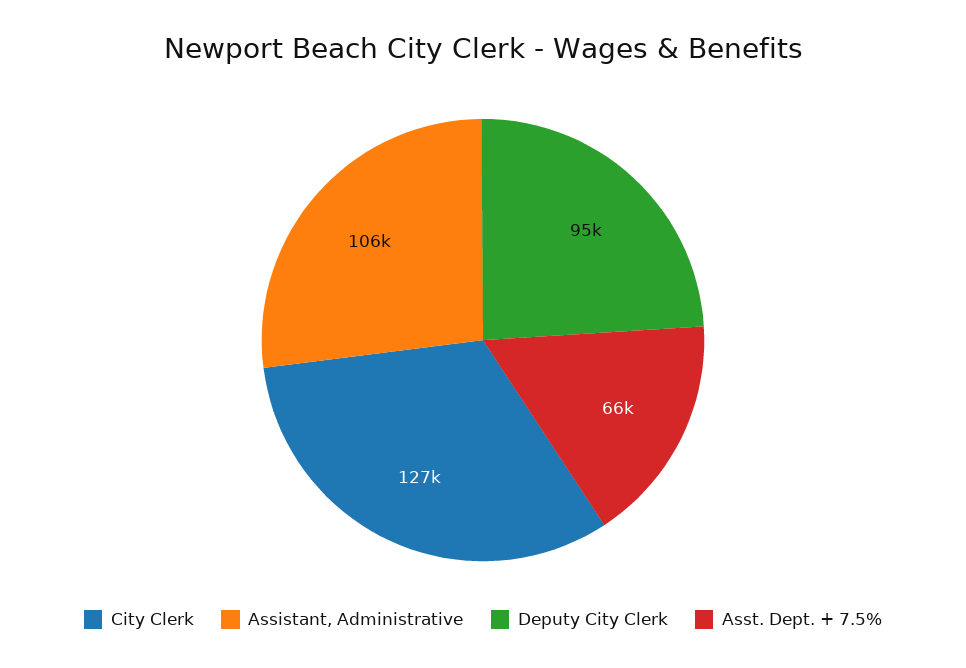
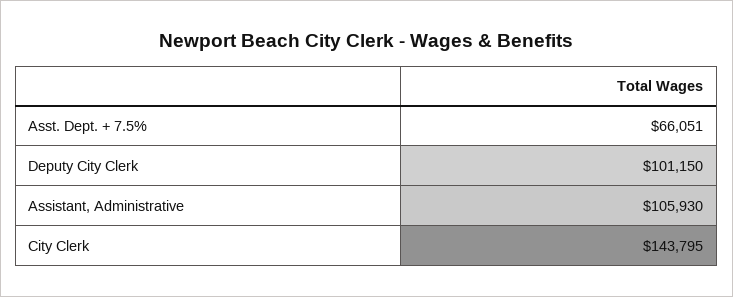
City Clerk: 127000 -> 143795
Deputy City Clerk: 95000 -> 101150

